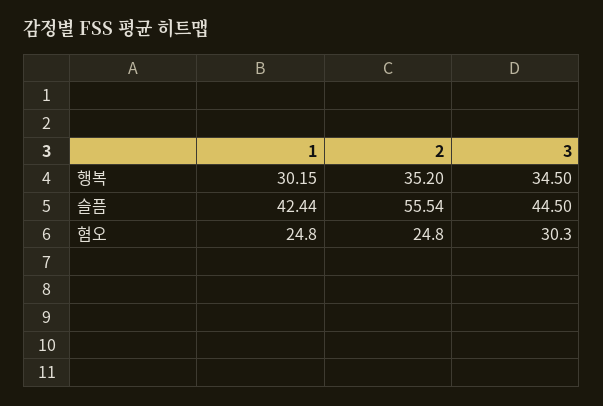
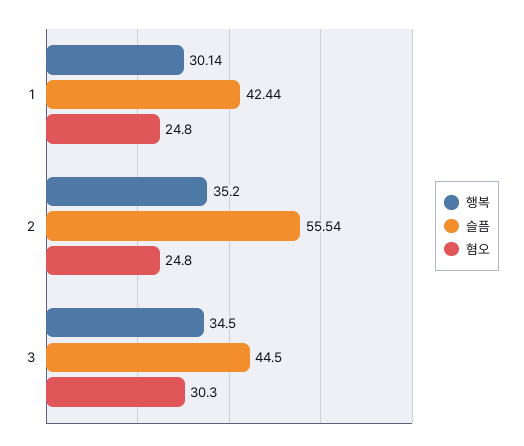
행복, 1: 30.15 -> 30.14

